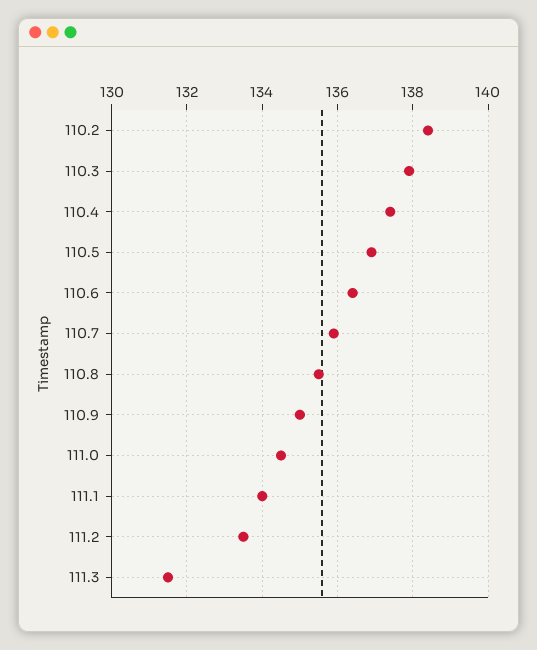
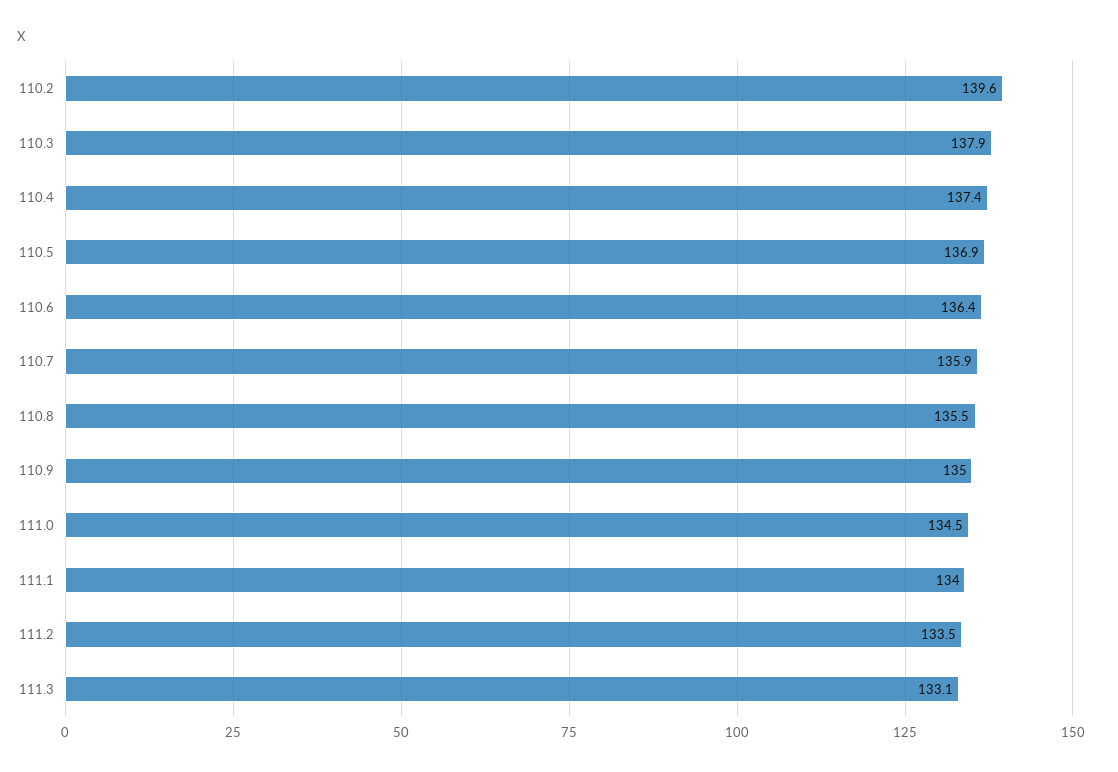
110.2: 138.5 -> 139.6
111.3: 131.5 -> 133.1

